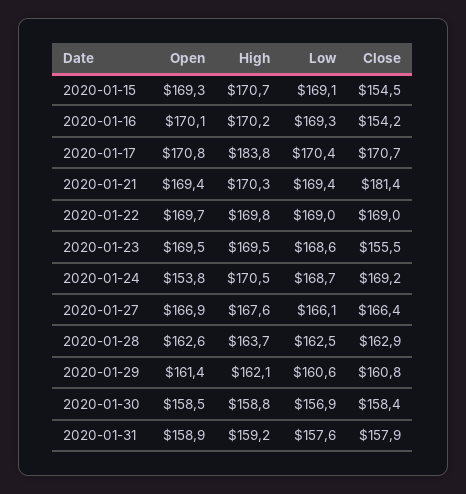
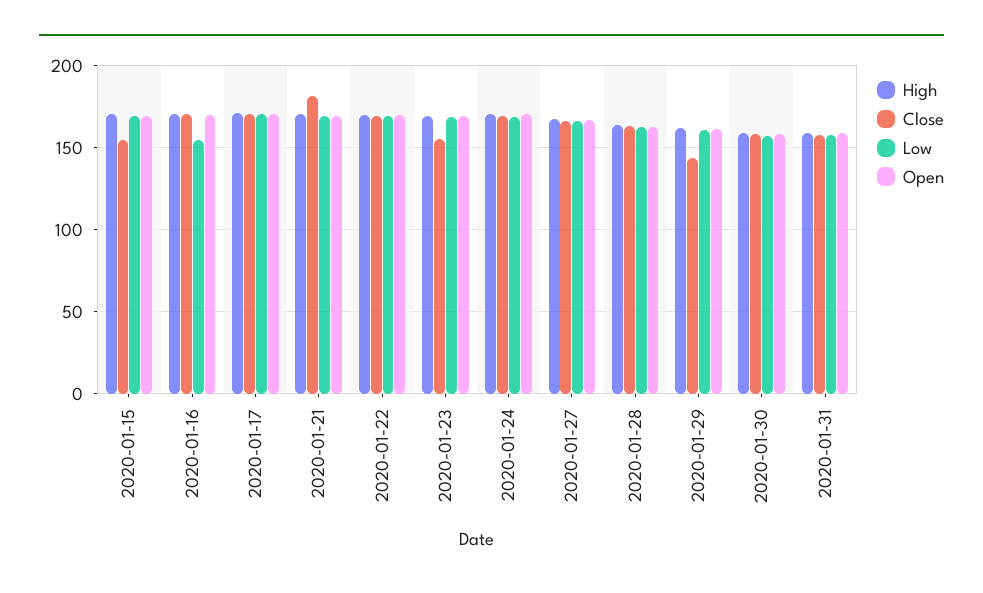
Low, 2020-01-16: 169.3 -> 155
Close, 2020-01-16: 154.2 -> 170
High, 2020-01-17: 183.8 -> 170
Open, 2020-01-24: 153.8 -> 170
Close, 2020-01-29: 160.8 -> 145

